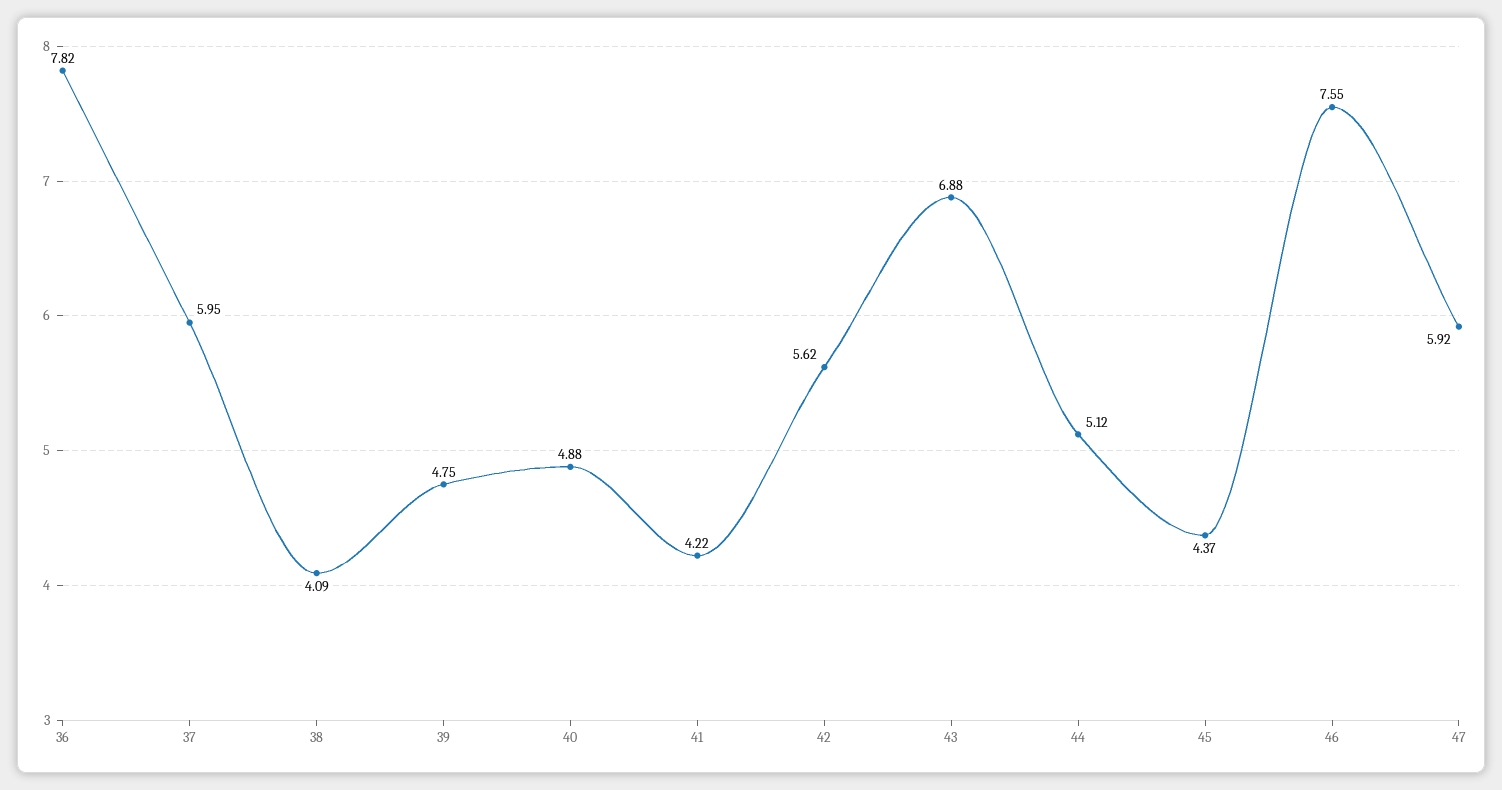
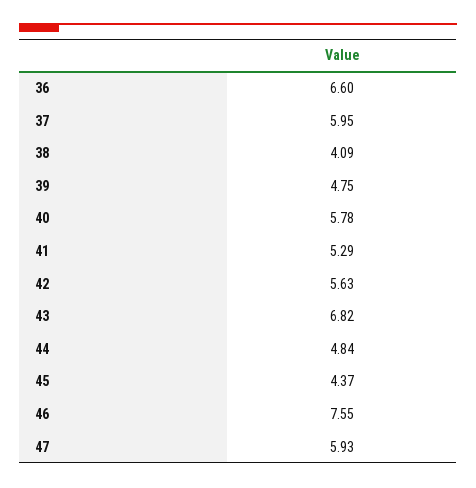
36: 7.82 -> 6.6
40: 4.88 -> 5.78
41: 4.22 -> 5.29
42: 5.62 -> 5.63
43: 6.88 -> 6.82
44: 5.12 -> 4.84
47: 5.92 -> 5.93

